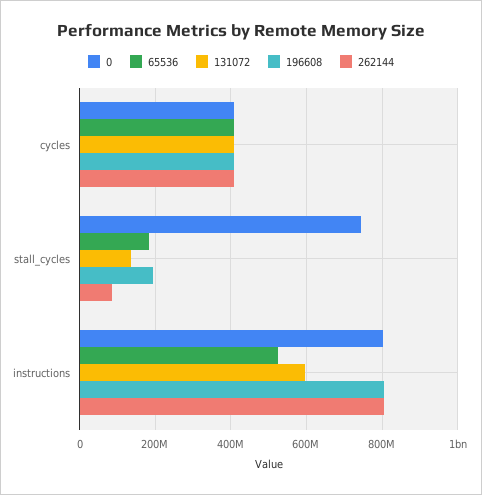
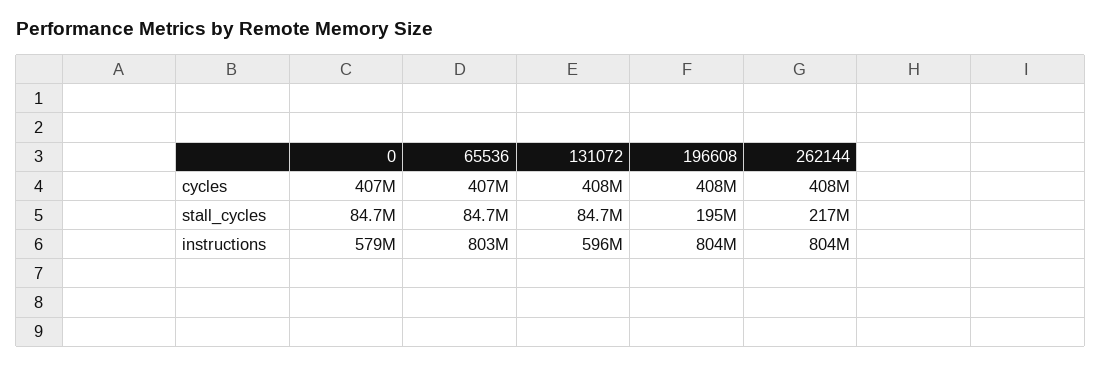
0, stall_cycles: 740000000 -> 84700000
65536, stall_cycles: 180000000 -> 84700000
131072, stall_cycles: 140000000 -> 84700000
262144, stall_cycles: 80000000 -> 217000000
0, instructions: 800000000 -> 579000000
65536, instructions: 520000000 -> 803000000

